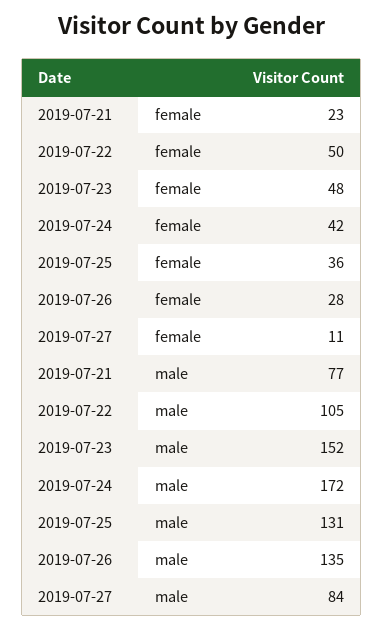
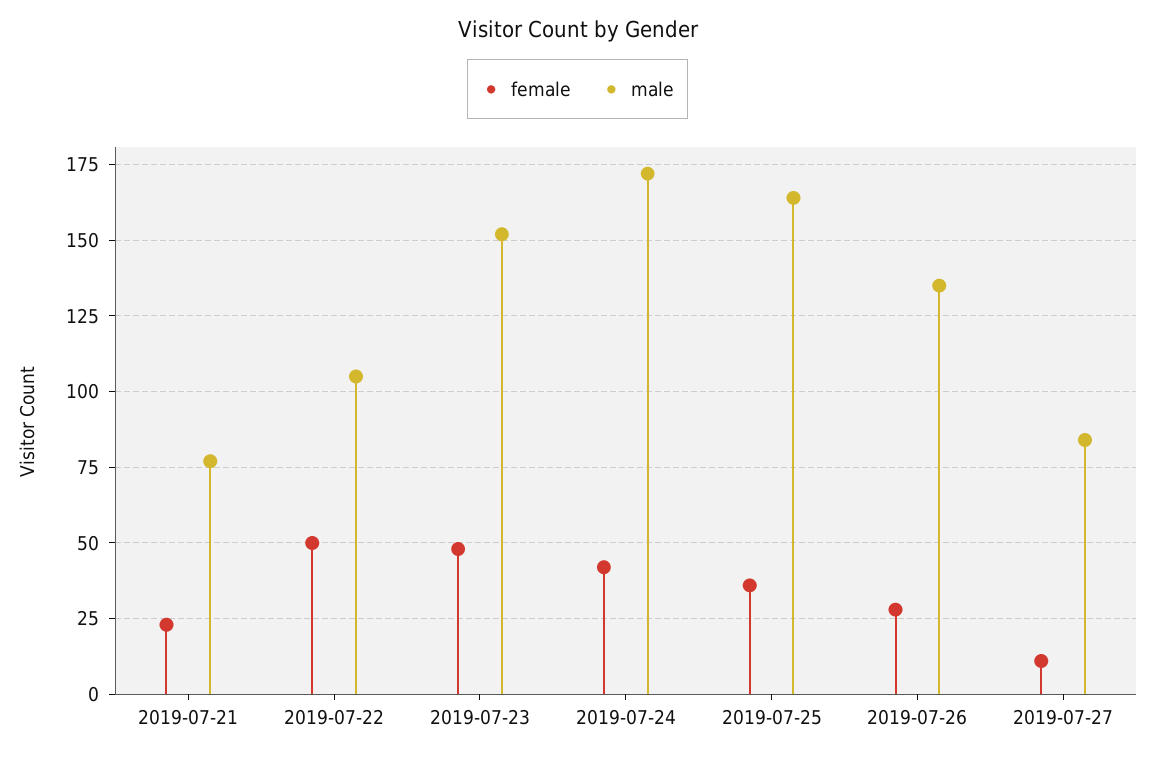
male, 2019-07-25: 131 -> 165

